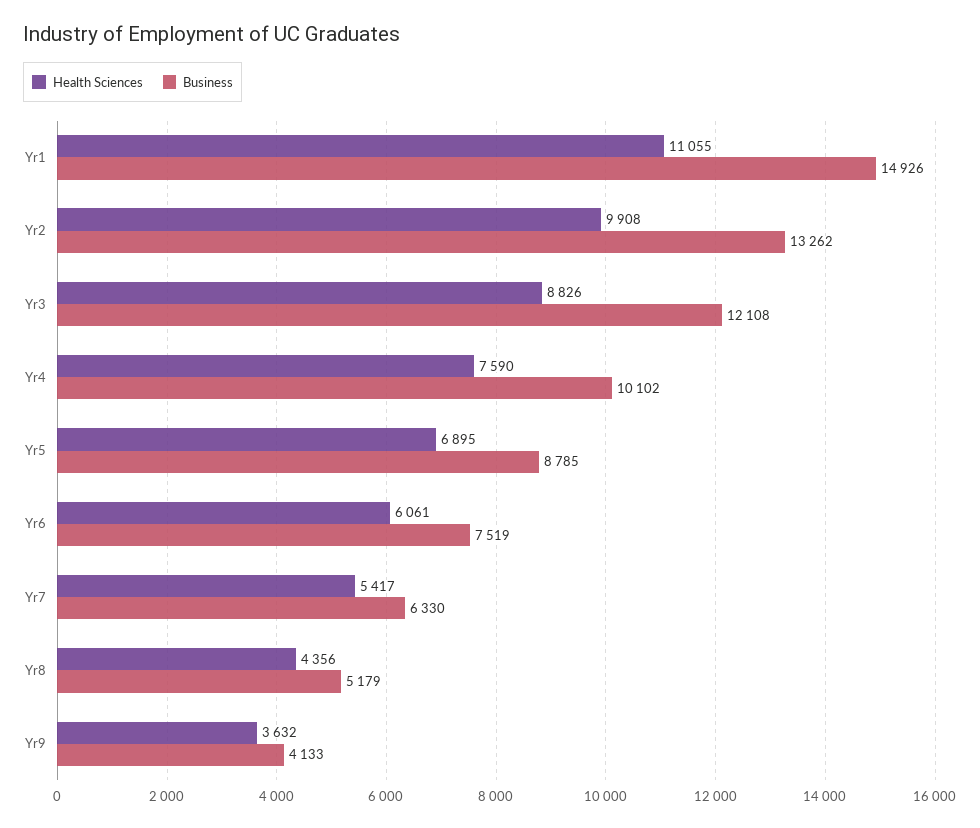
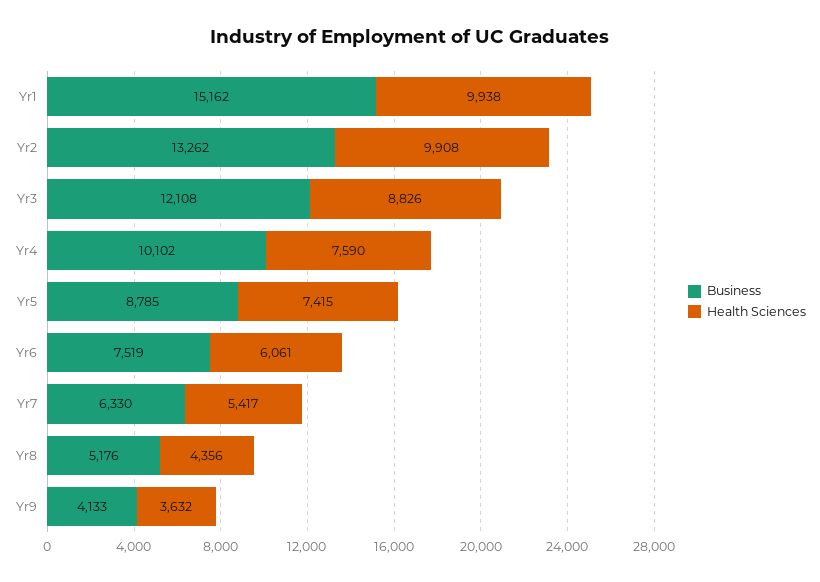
Health Sciences, Yr1: 11055 -> 9938
Business, Yr1: 14926 -> 15162
Health Sciences, Yr5: 6895 -> 7415
Business, Yr8: 5179 -> 5176

